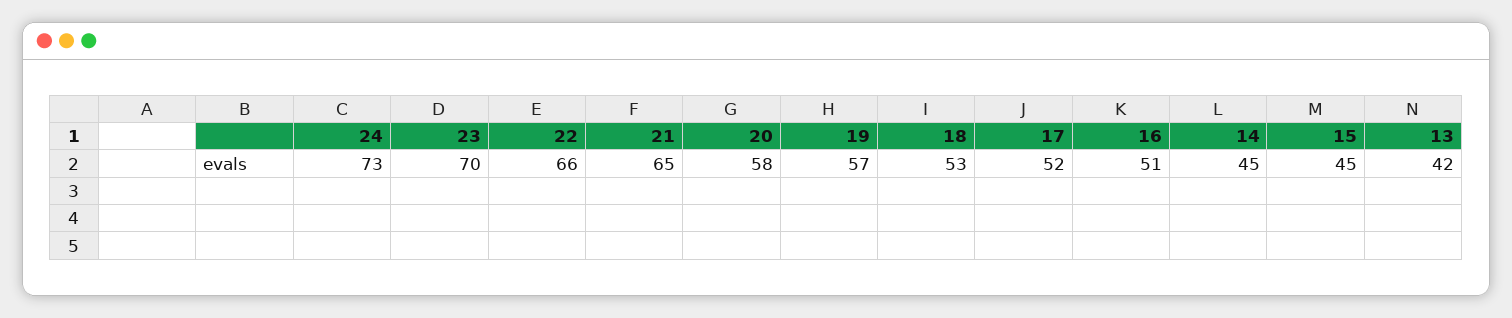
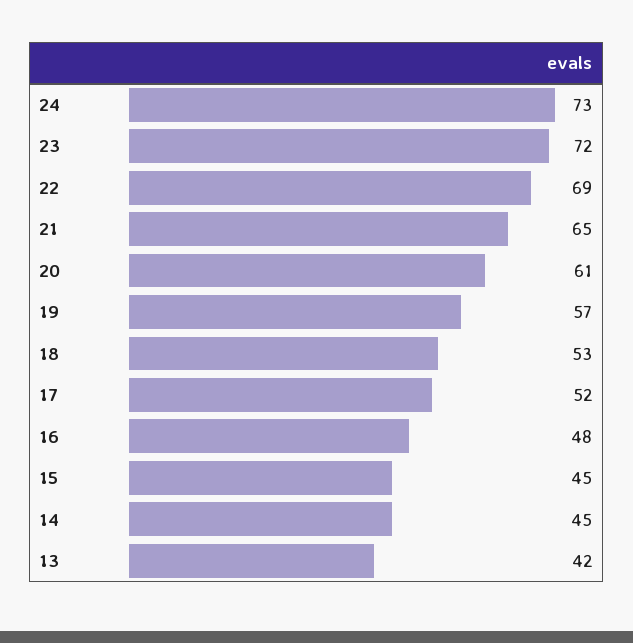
23: 70 -> 72
22: 66 -> 69
20: 58 -> 61
16: 51 -> 48

